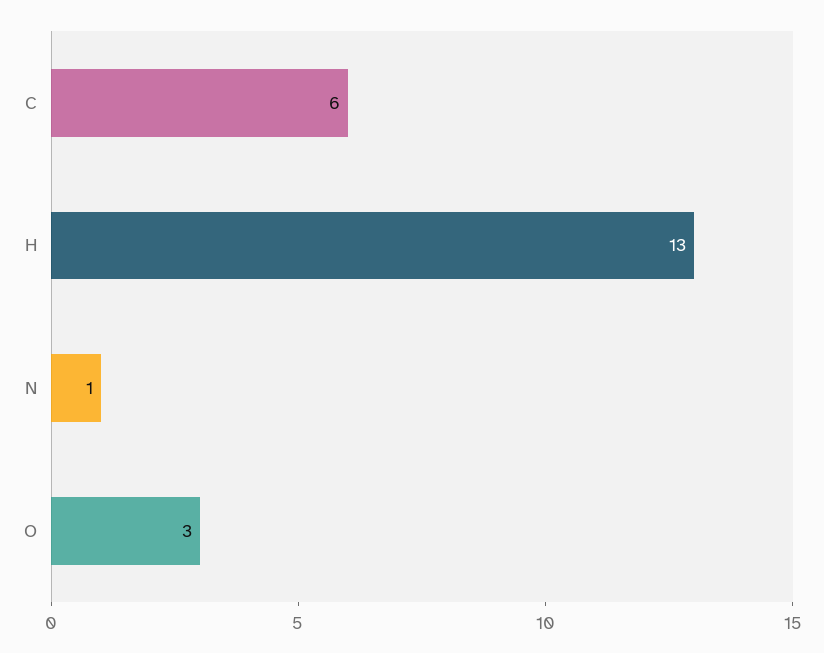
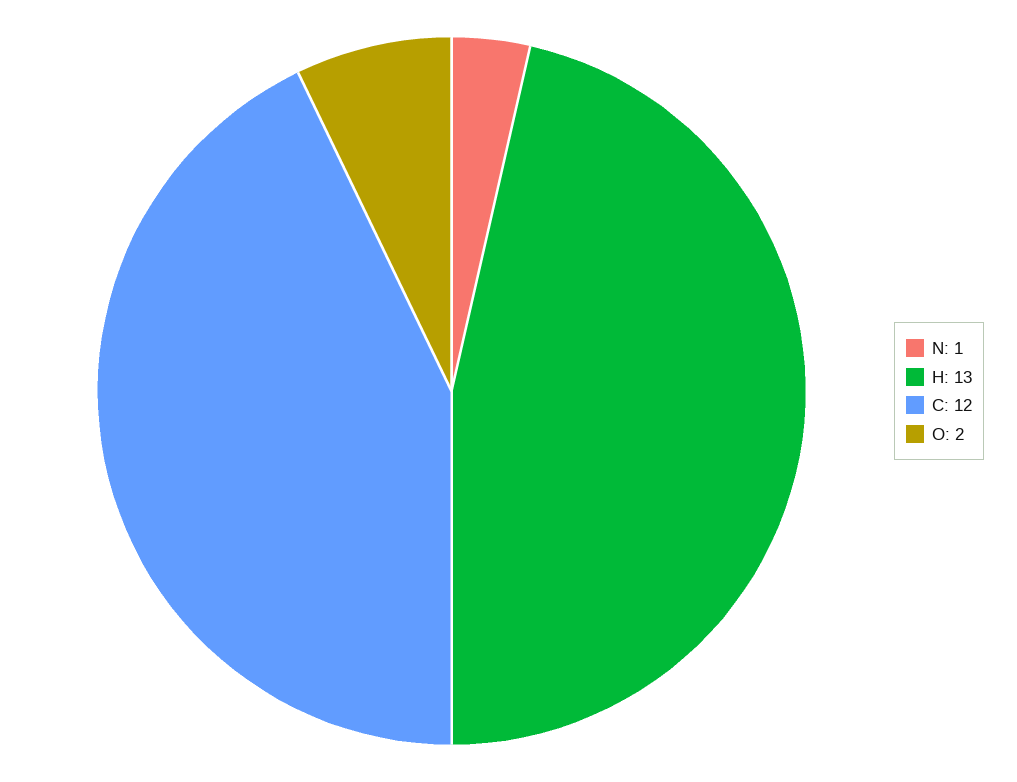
C: 6 -> 12
O: 3 -> 2

